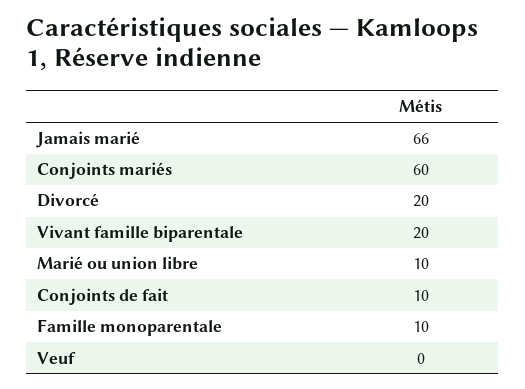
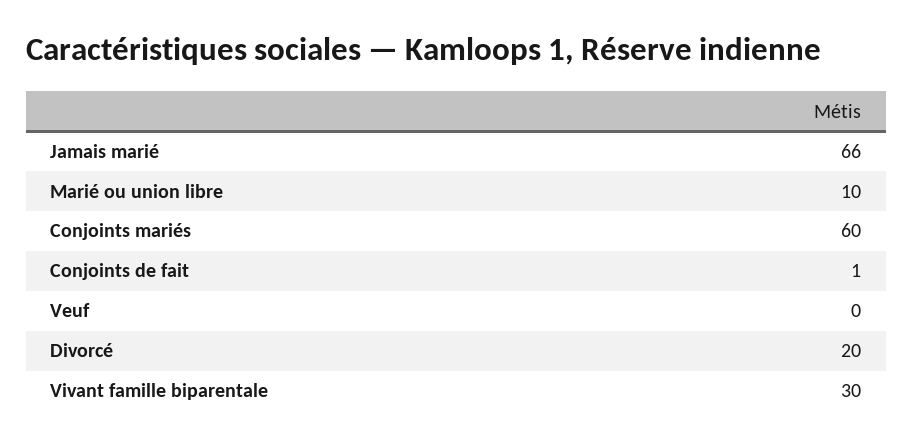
Vivant famille biparentale: 20 -> 30
Conjoints de fait: 10 -> 1
Famille monoparentale: 10 -> none

